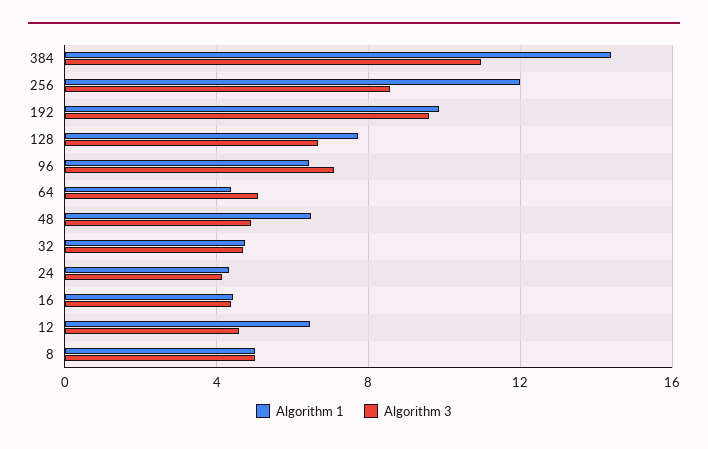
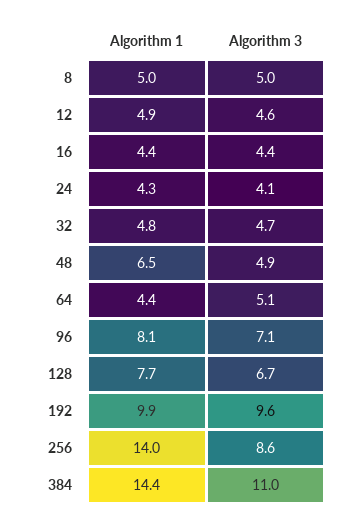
Algorithm 1, 256: 12 -> 14
Algorithm 1, 96: 6.5 -> 8.1
Algorithm 1, 12: 6.5 -> 4.9

